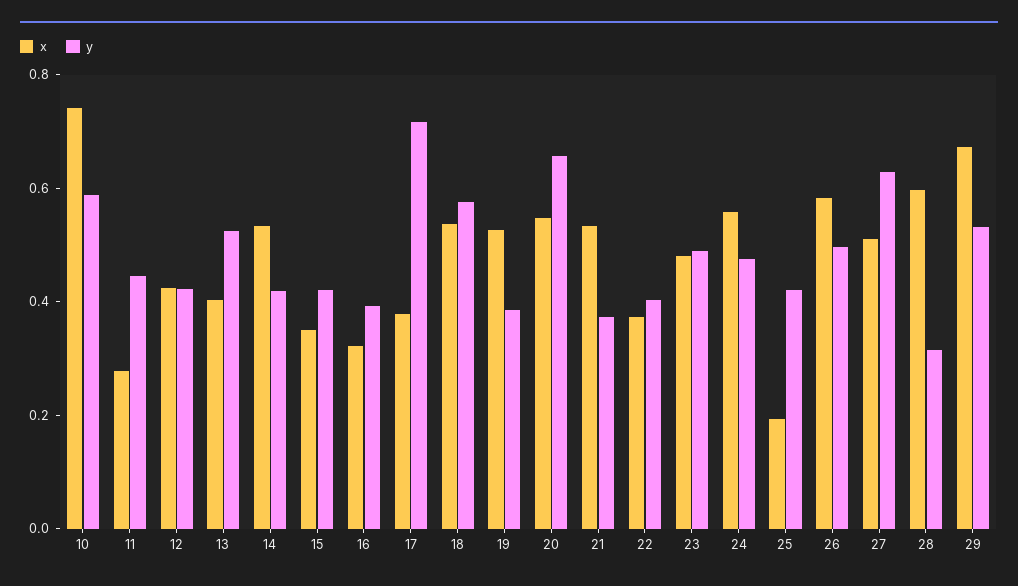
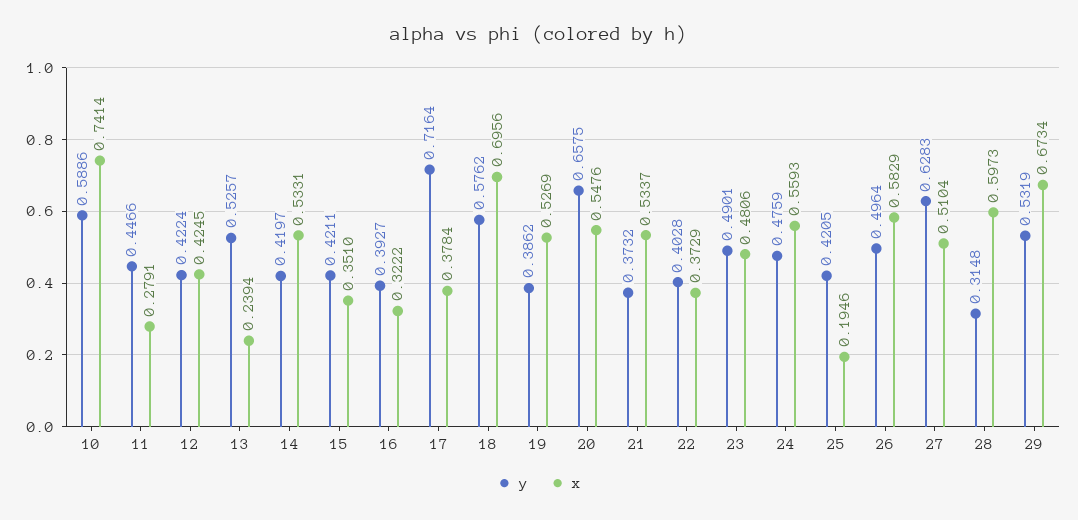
x, 13: 0.4 -> 0.2394
x, 18: 0.55 -> 0.6956

